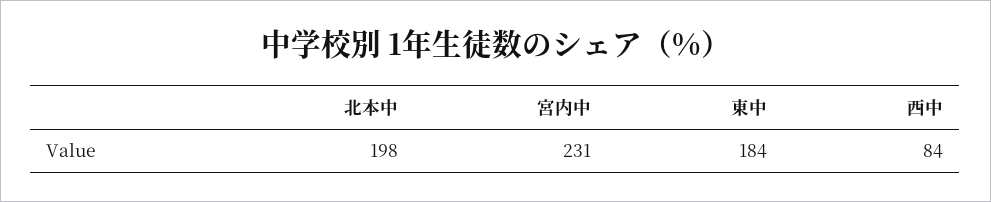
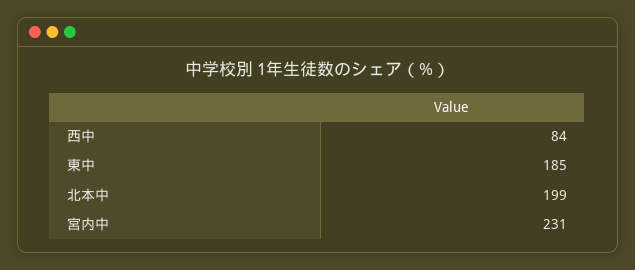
北本中: 198 -> 199
東中: 184 -> 185

